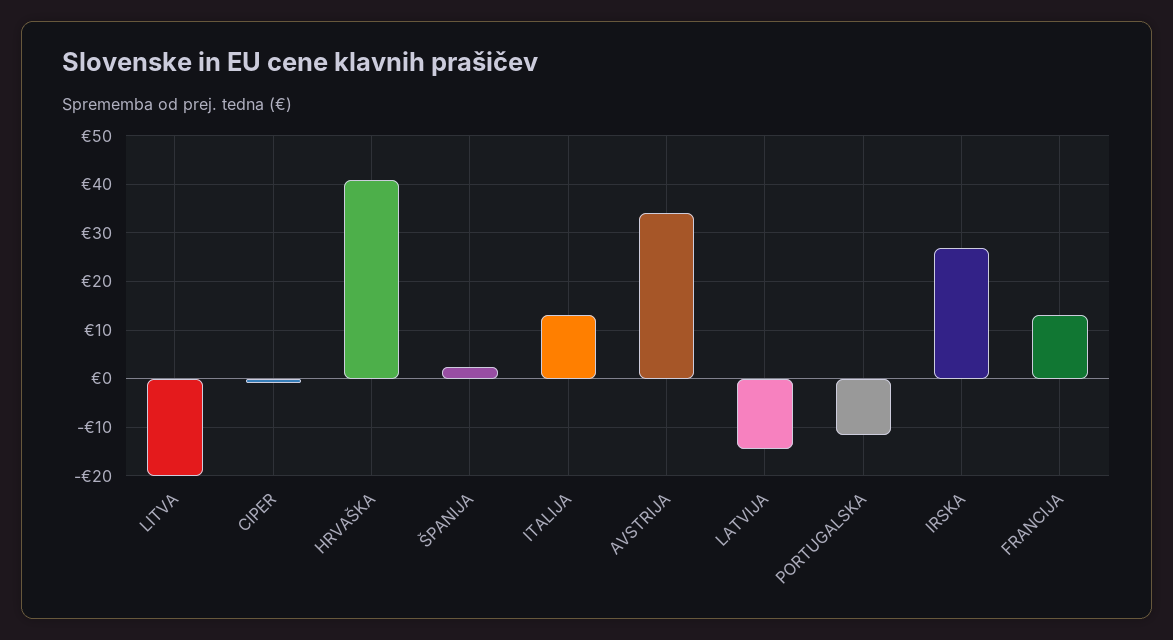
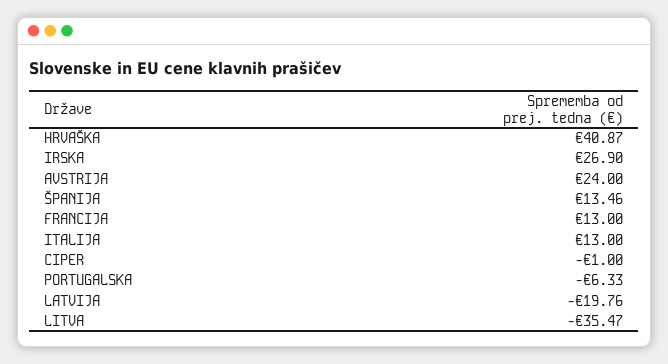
LITVA: -20 -> -35.47
ŠPANIJA: 2 -> 13.46
AVSTRIJA: 34 -> 24
LATVIJA: -14 -> -19.76
PORTUGALSKA: -12 -> -6.33

